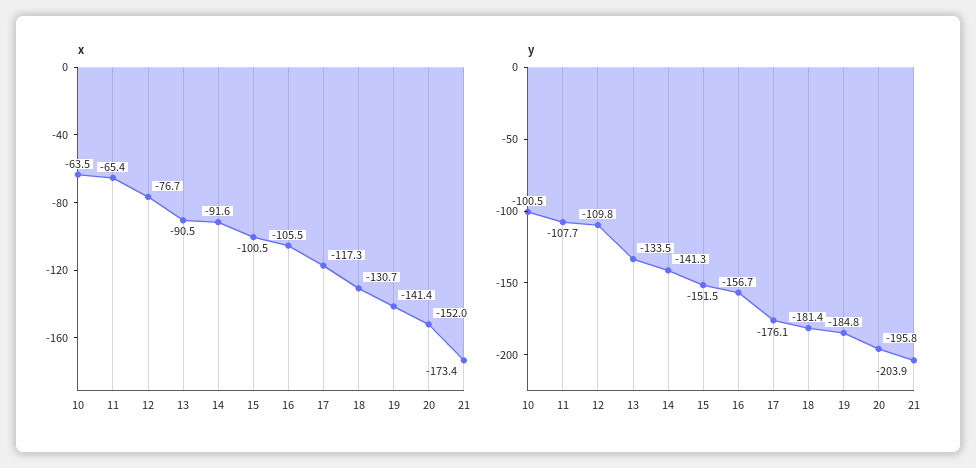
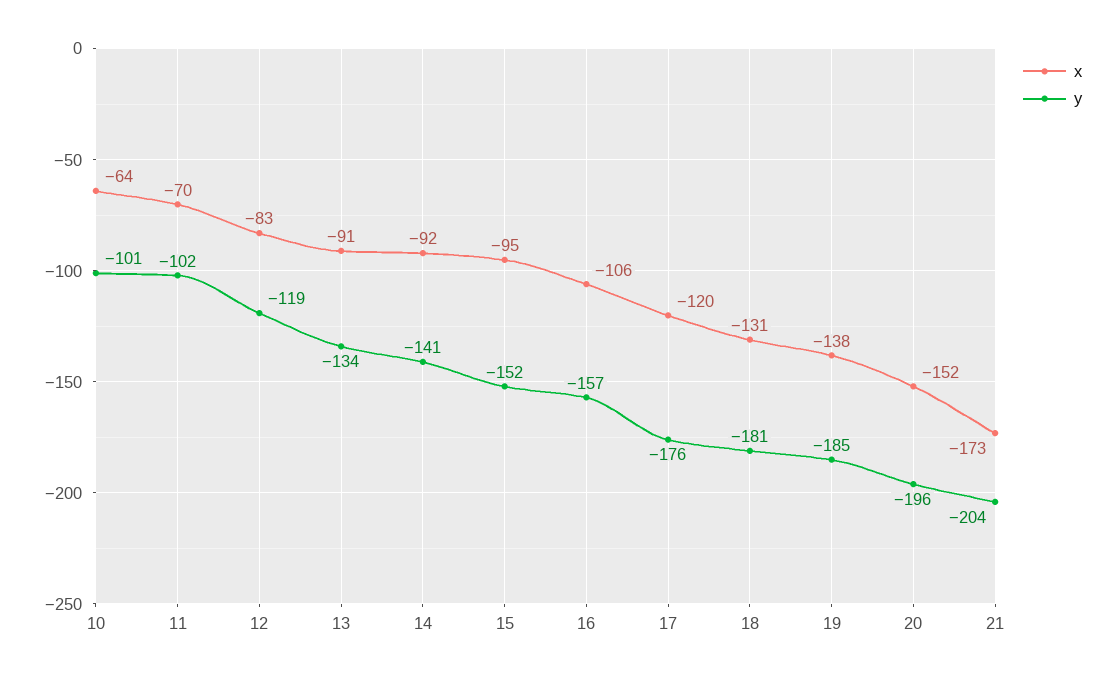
x, 11: -65.4 -> -70
x, 12: -76.7 -> -83
x, 15: -100.5 -> -95
x, 17: -117.3 -> -120
x, 19: -141.4 -> -138
y, 11: -107.7 -> -102
y, 12: -109.8 -> -119

